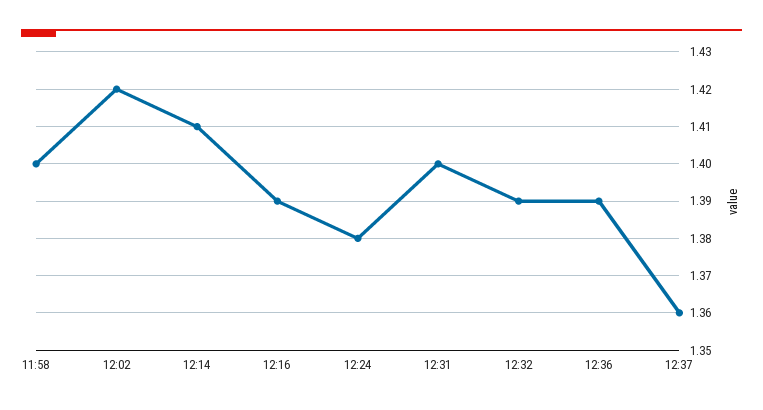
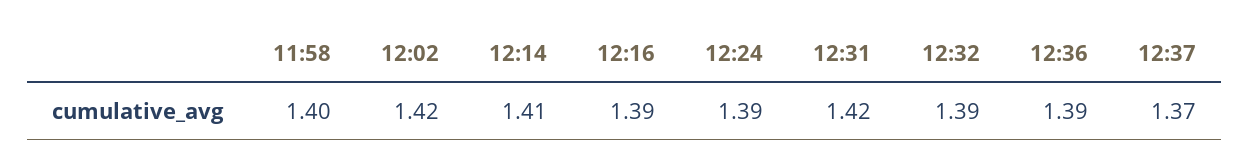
12:24: 1.38 -> 1.39
12:31: 1.4 -> 1.42
12:37: 1.36 -> 1.37

